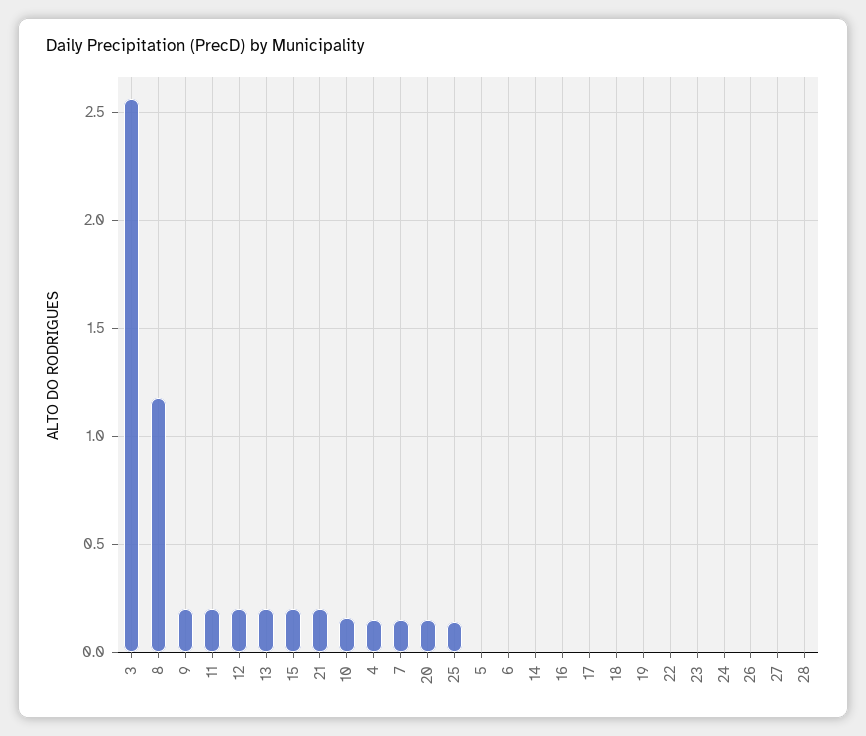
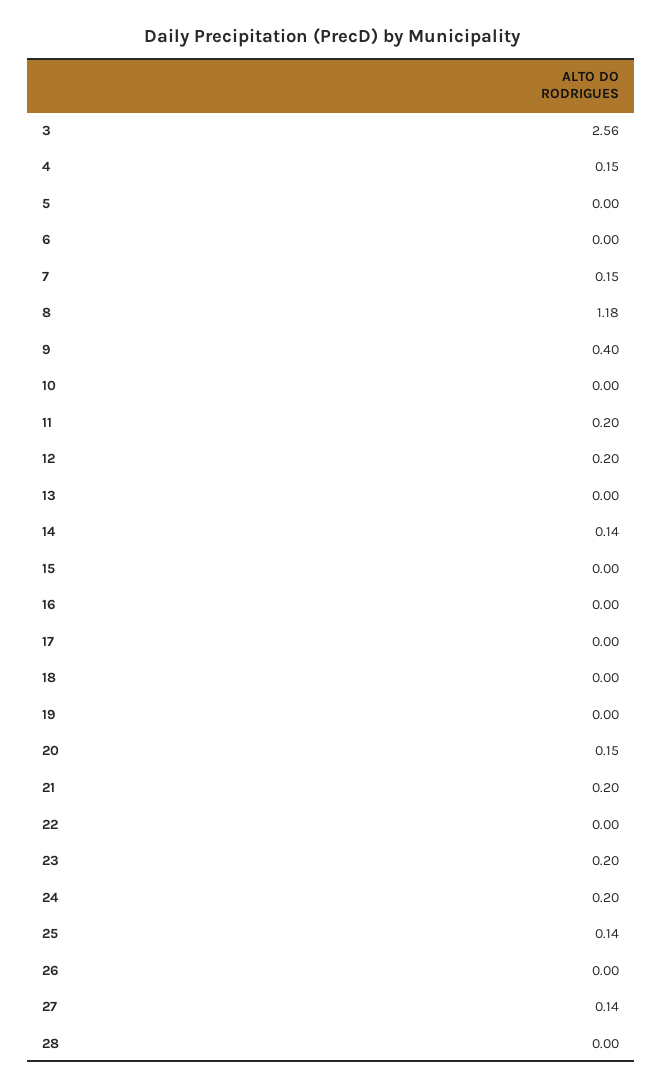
9: 0.2 -> 0.4
13: 0.2 -> 0
15: 0.2 -> 0
10: 0.15 -> 0
14: 0 -> 0.14
23: 0 -> 0.2
24: 0 -> 0.2
27: 0 -> 0.14

